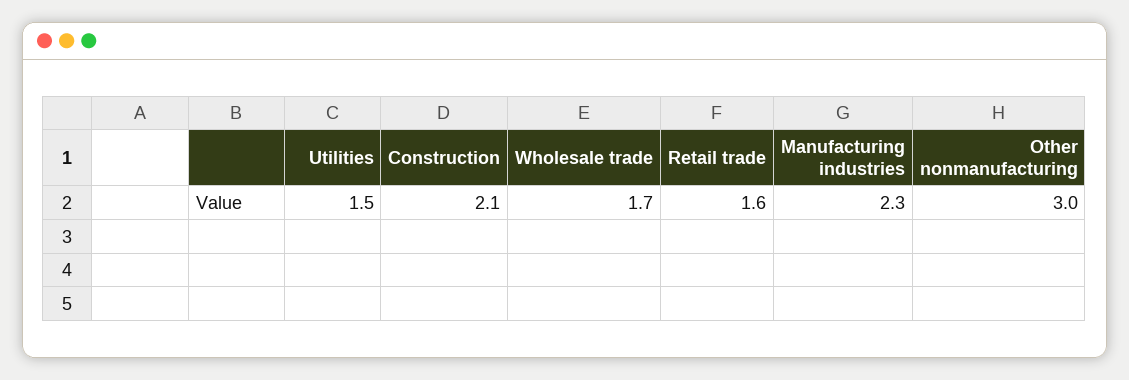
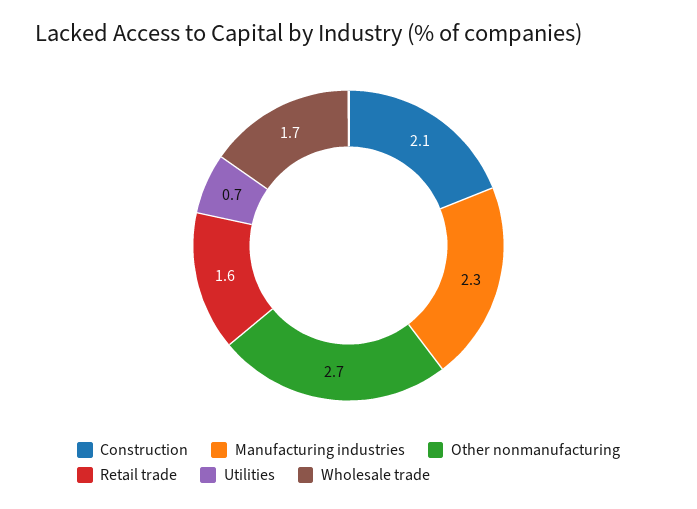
Utilities: 1.5 -> 0.7
Other nonmanufacturing: 3 -> 2.7

